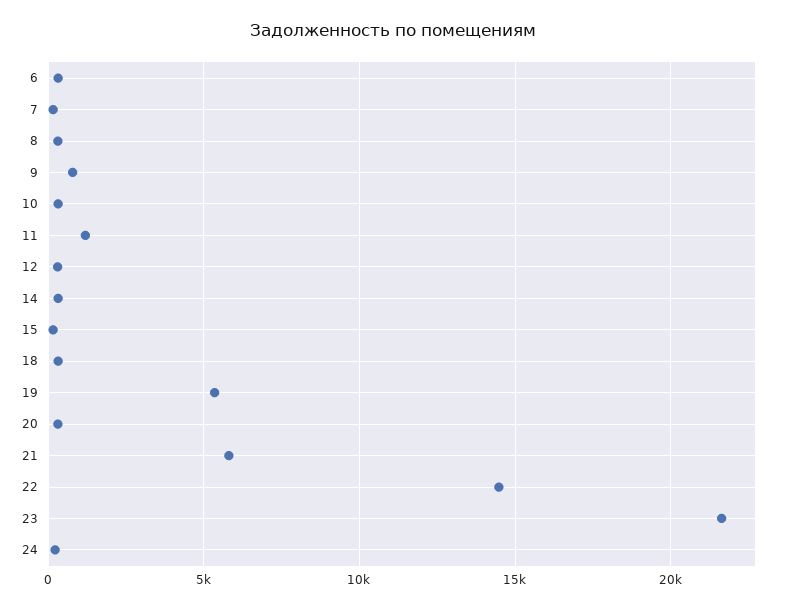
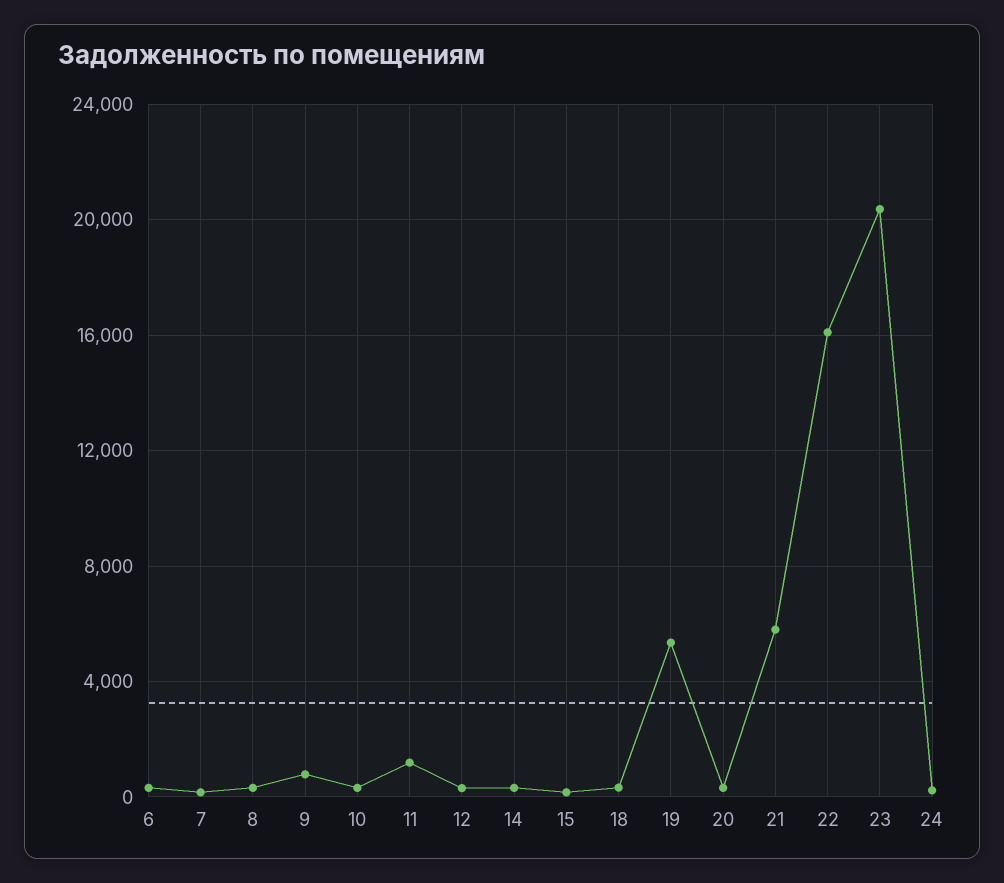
22: 14500 -> 16000
23: 21500 -> 20500

